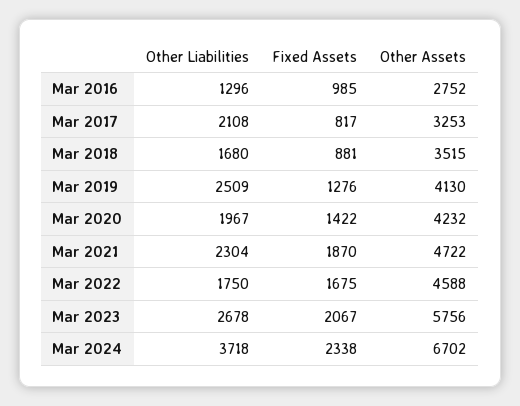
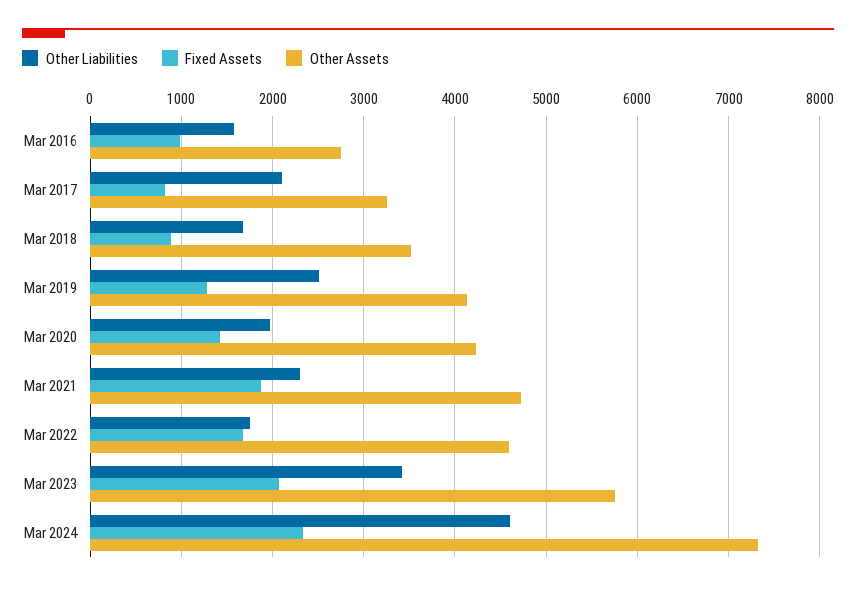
Other Liabilities, Mar 2016: 1296 -> 1600
Other Liabilities, Mar 2023: 2678 -> 3400
Other Liabilities, Mar 2024: 3718 -> 4600
Other Assets, Mar 2024: 6702 -> 7300

